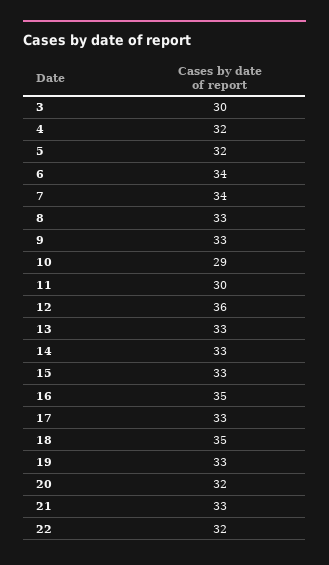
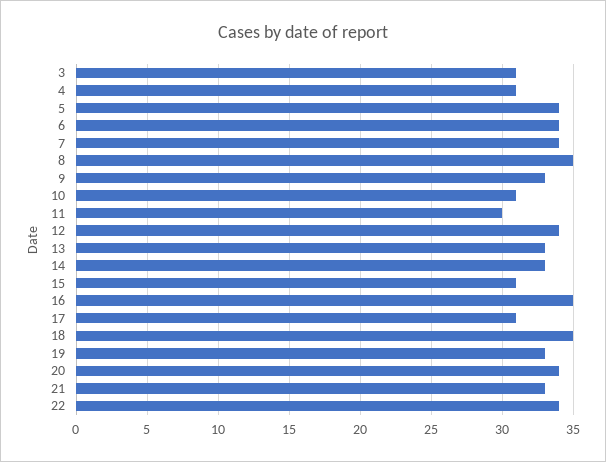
3: 30 -> 31
4: 32 -> 31
5: 32 -> 34
8: 33 -> 35
10: 29 -> 31
12: 36 -> 34
15: 33 -> 31
17: 33 -> 31
20: 32 -> 34
22: 32 -> 34

